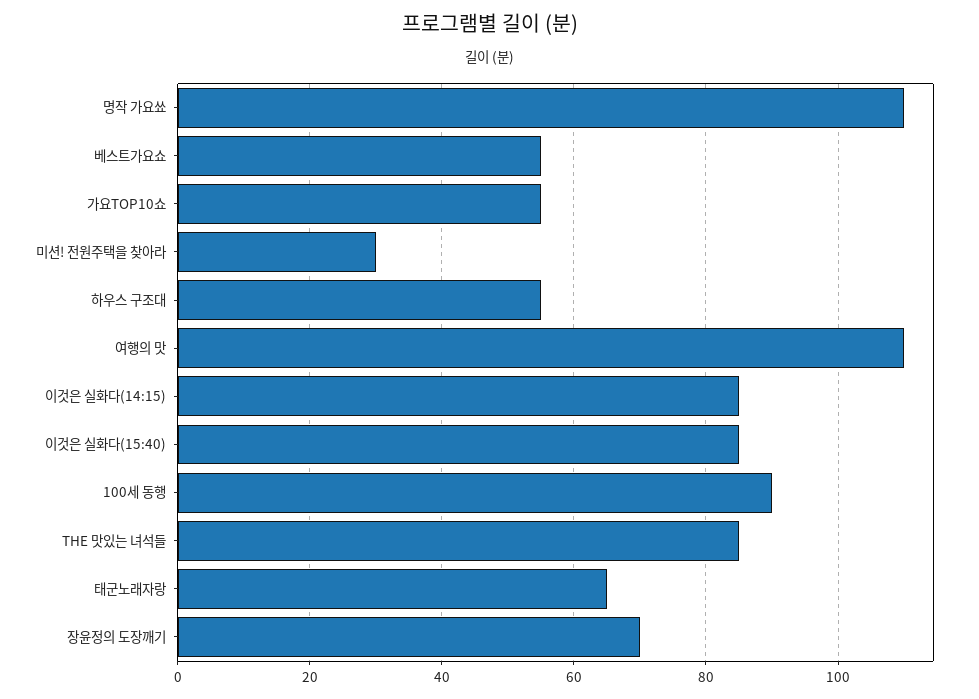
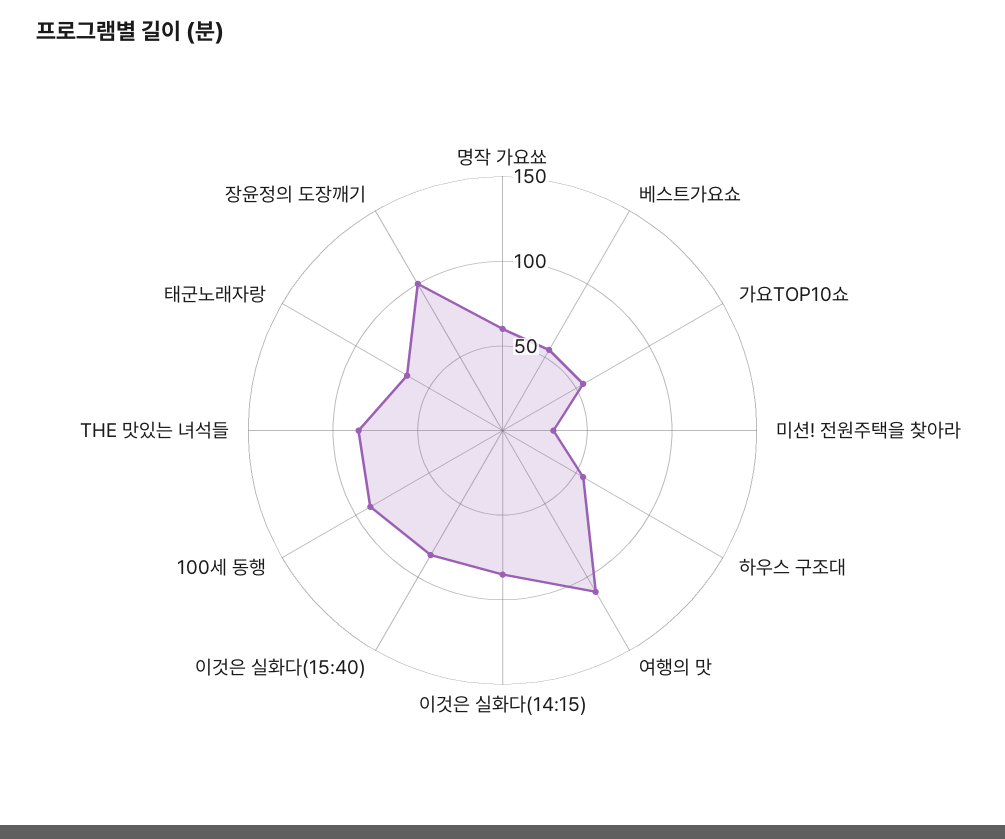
명작 가요쑈: 110 -> 60
장윤정의 도장깨기: 70 -> 100

